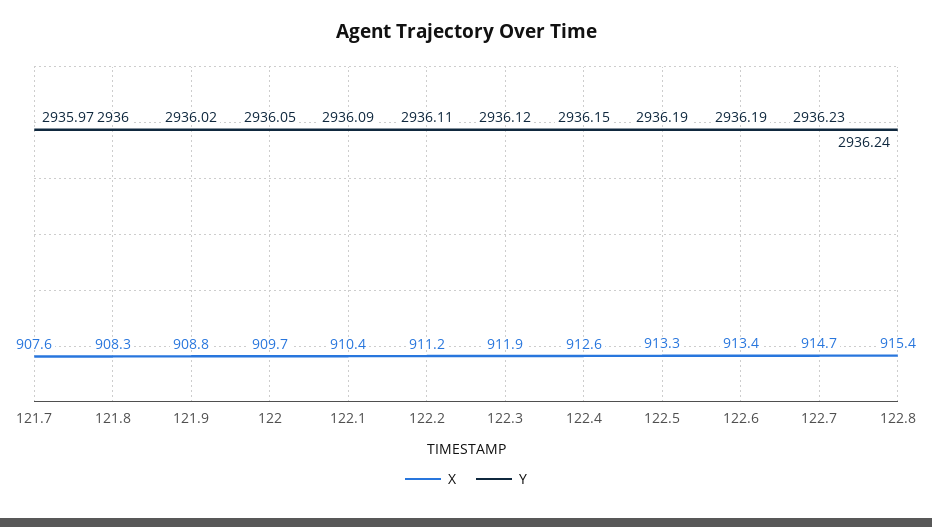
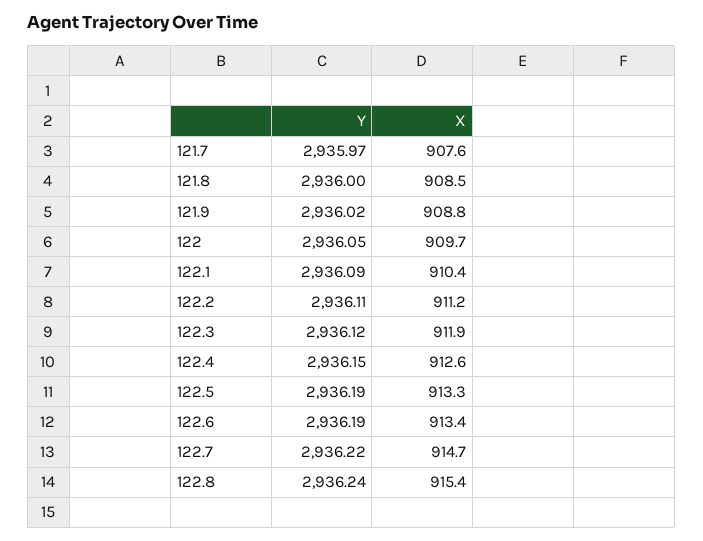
X, 121.8: 908.3 -> 908.5
Y, 122.7: 2936.23 -> 2936.22

